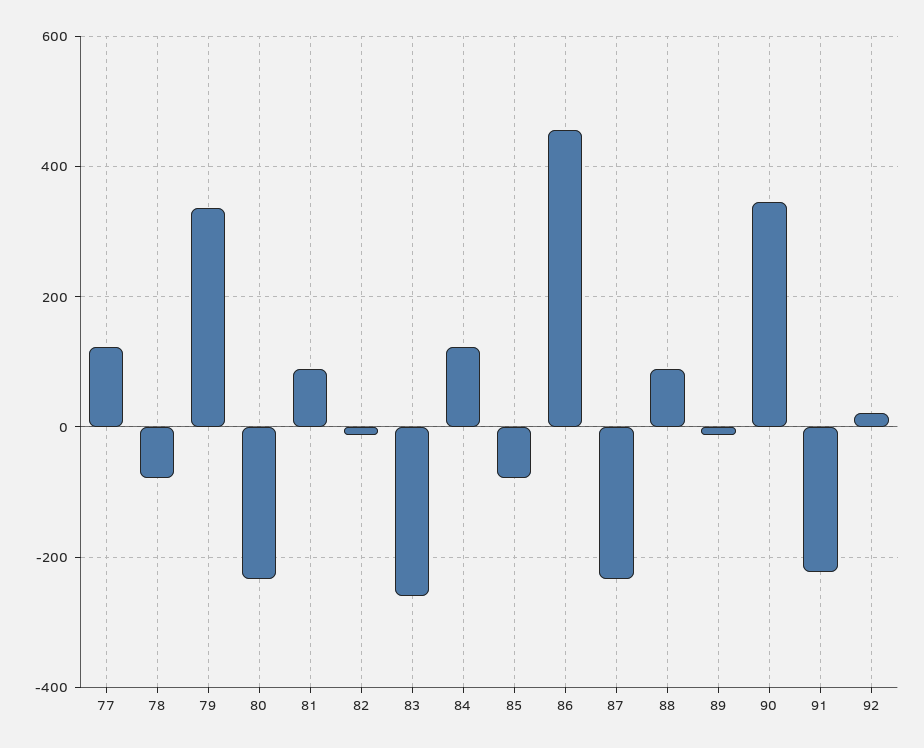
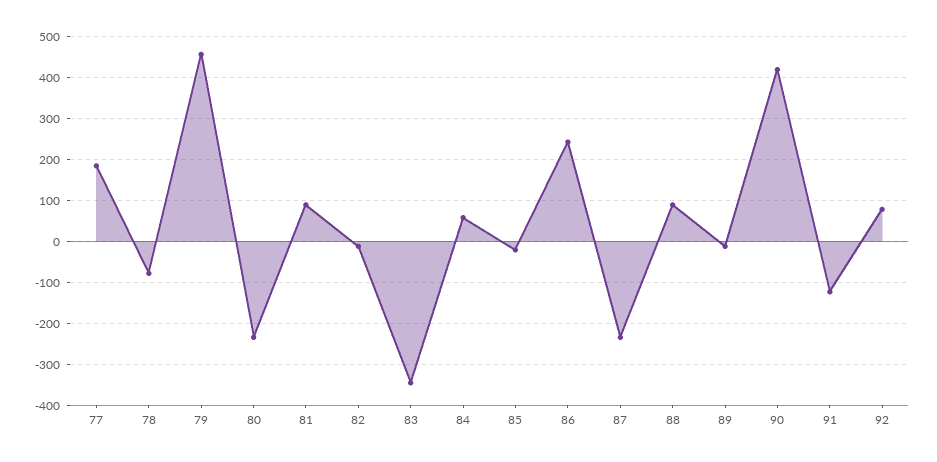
77: 120 -> 180
79: 340 -> 460
83: -260 -> -340
84: 120 -> 60
85: -80 -> -20
86: 460 -> 240
90: 340 -> 420
91: -220 -> -120
92: 20 -> 80

